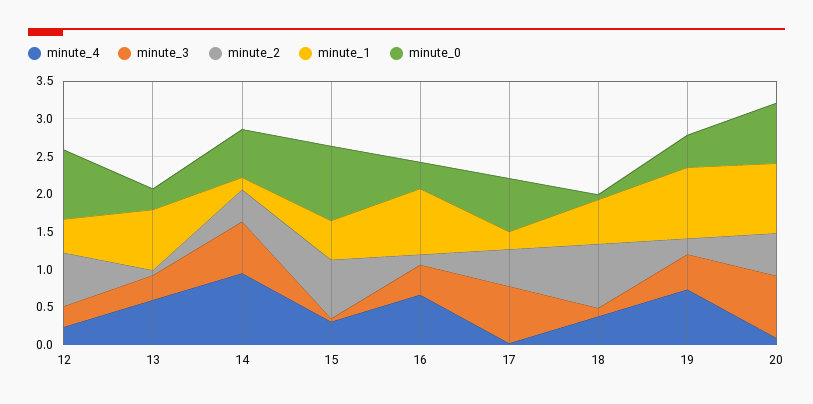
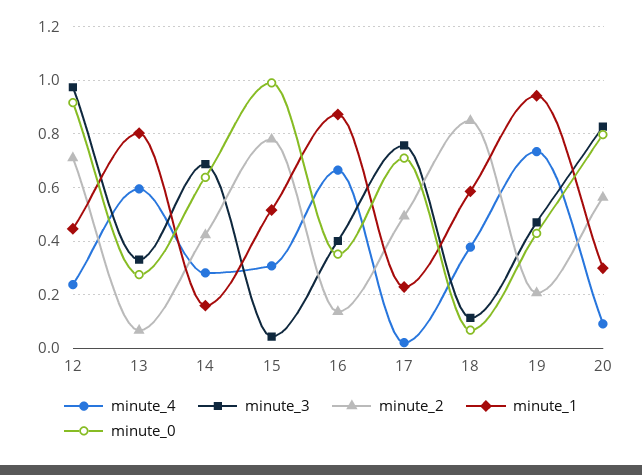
minute_3, 12: 0.25 -> 0.975
minute_4, 14: 1 -> 0.275
minute_1, 20: 1 -> 0.3

